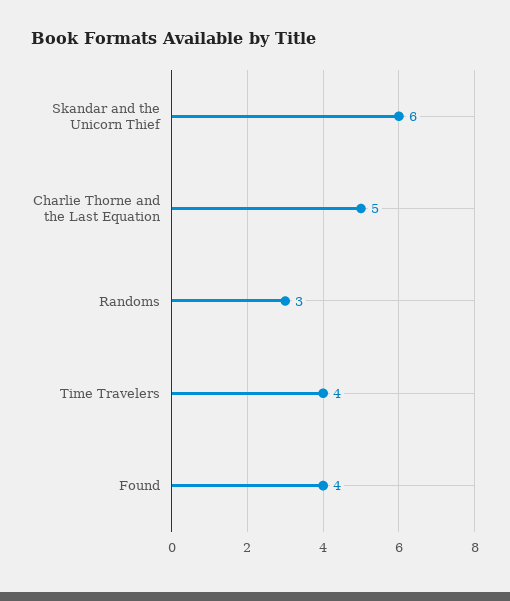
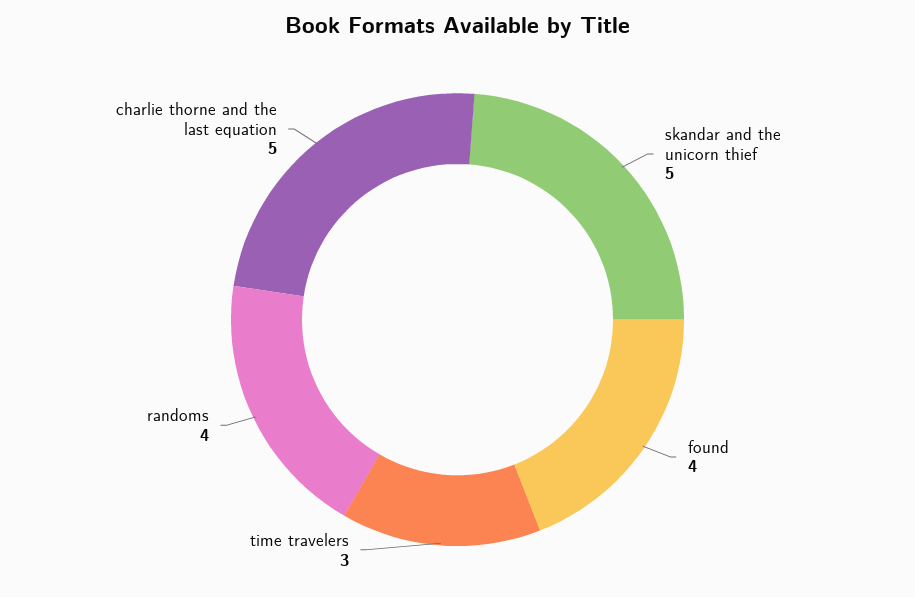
Skandar and the Unicorn Thief: 6 -> 5
Randoms: 3 -> 4
Time Travelers: 4 -> 3

